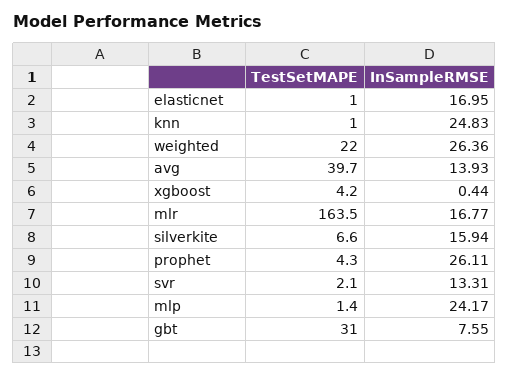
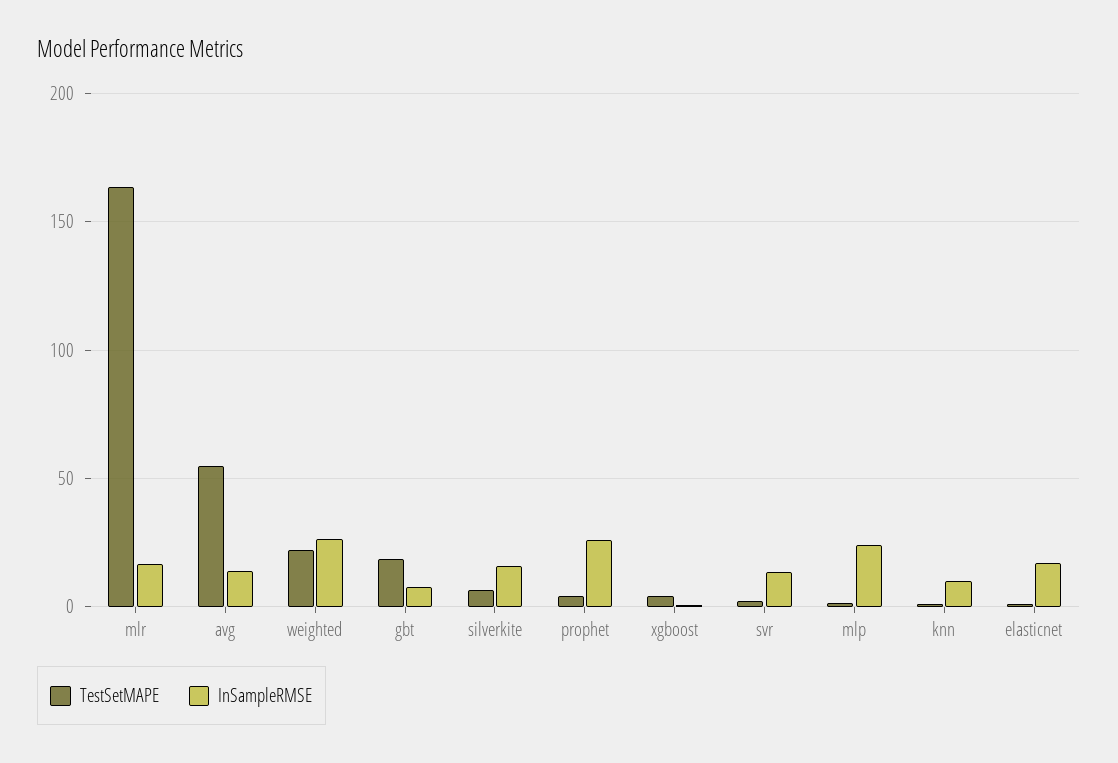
InSampleRMSE, knn: 24.83 -> 10
TestSetMAPE, avg: 39.7 -> 55
TestSetMAPE, gbt: 31 -> 20

